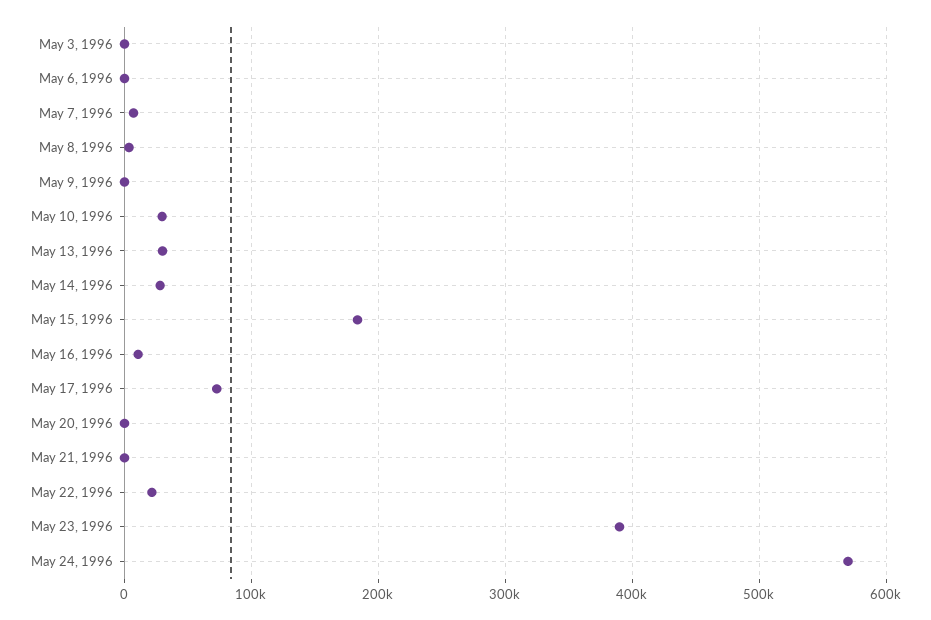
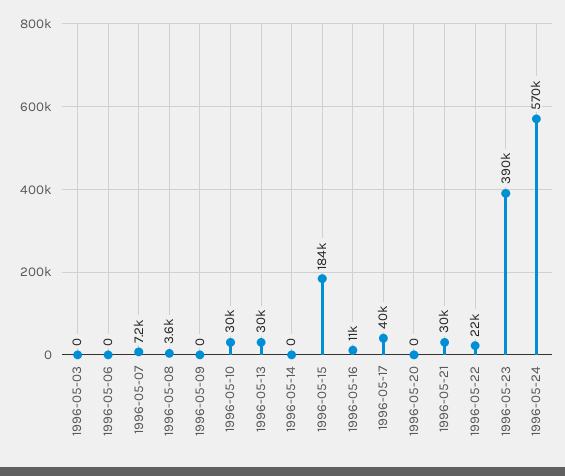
May 14, 1996: 30000 -> 0
May 17, 1996: 70000 -> 40000
May 21, 1996: 0 -> 30000

